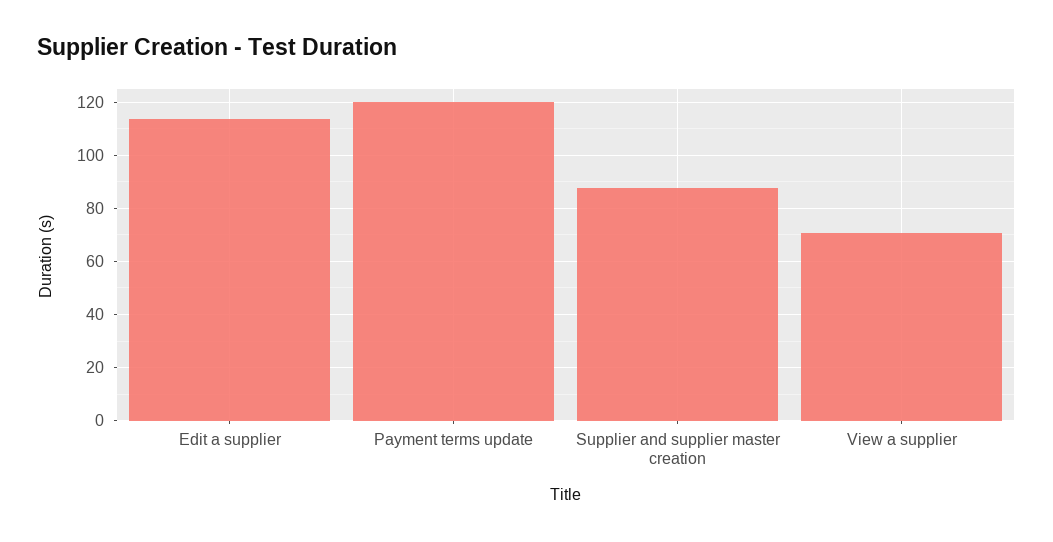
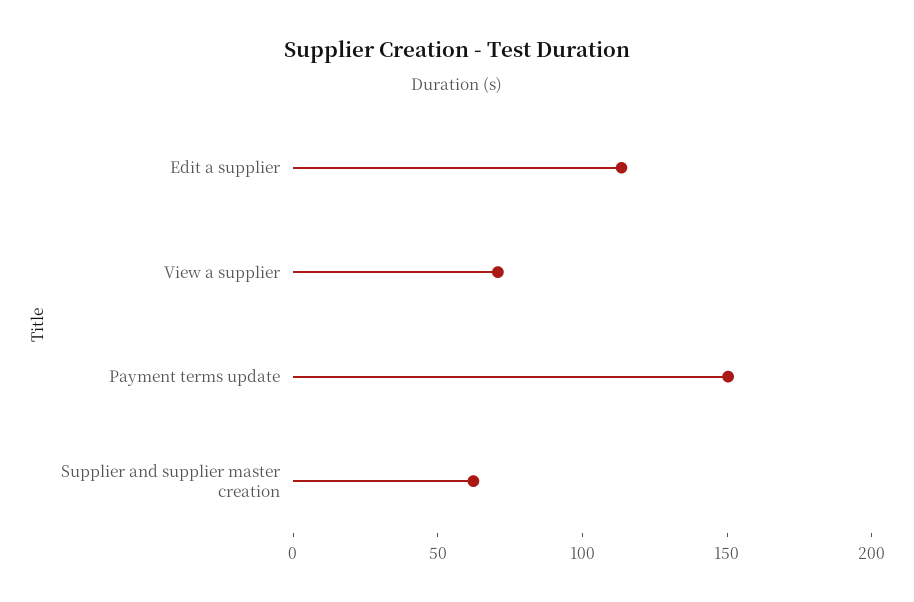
Payment terms update: 120 -> 150
Supplier and supplier master creation: 87.5 -> 60

